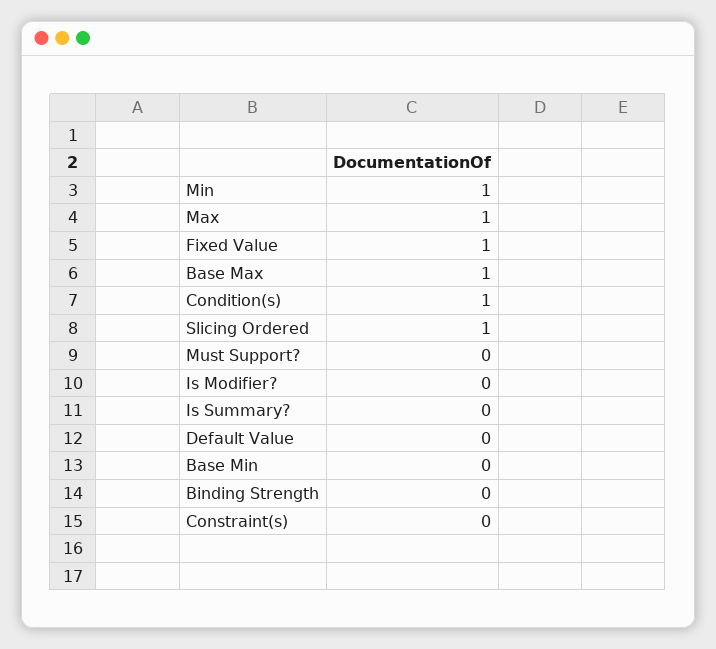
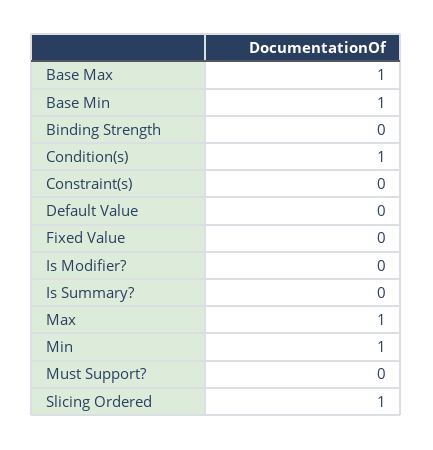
Fixed Value: 1 -> 0
Base Min: 0 -> 1

